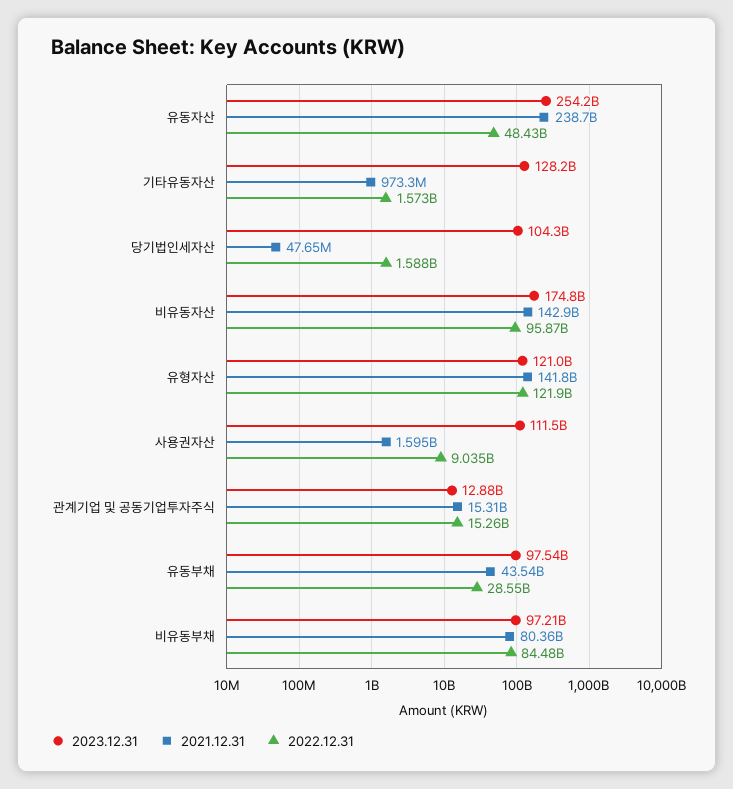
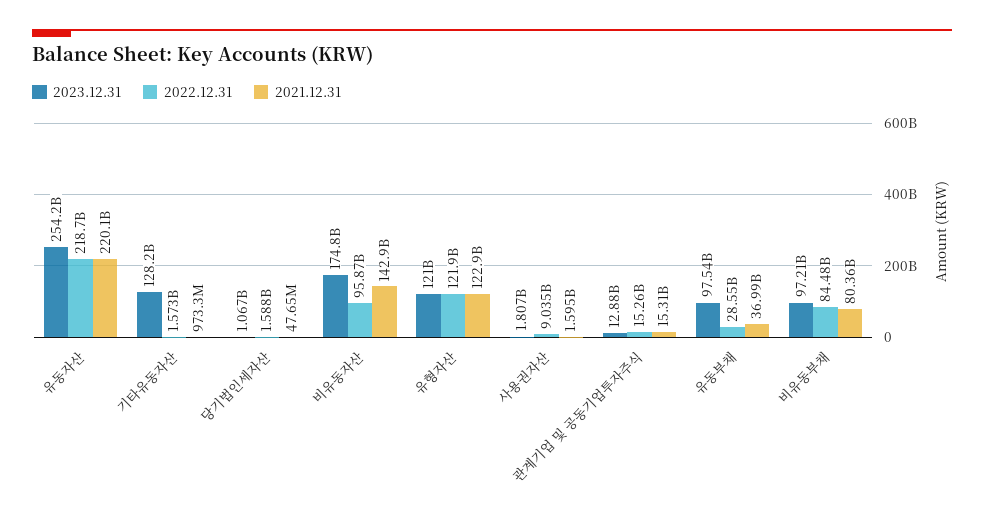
2021.12.31, 유동자산: 238700000000 -> 220100000000
2022.12.31, 유동자산: 48430000000 -> 218700000000
2023.12.31, 당기법인세자산: 104300000000 -> 1067000000
2021.12.31, 유형자산: 141800000000 -> 122900000000
2023.12.31, 사용권자산: 111500000000 -> 1807000000
2021.12.31, 유동부채: 43540000000 -> 36990000000

